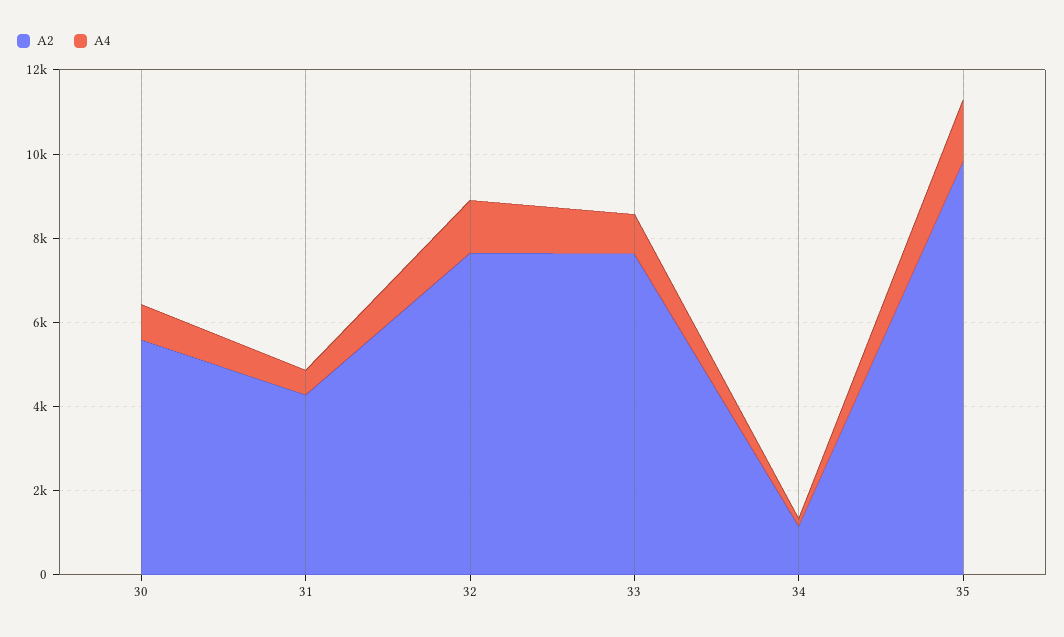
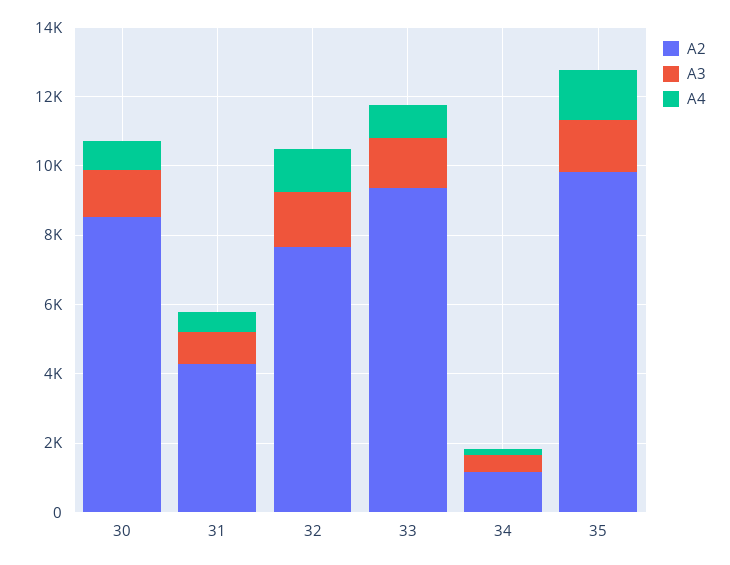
A2, 30: 5500 -> 8500
A2, 33: 7500 -> 9500
A3, 30: none -> 1500
A3, 31: none -> 1000
A3, 32: none -> 1500
A3, 33: none -> 1500
A3, 34: none -> 500
A3, 35: none -> 1500

